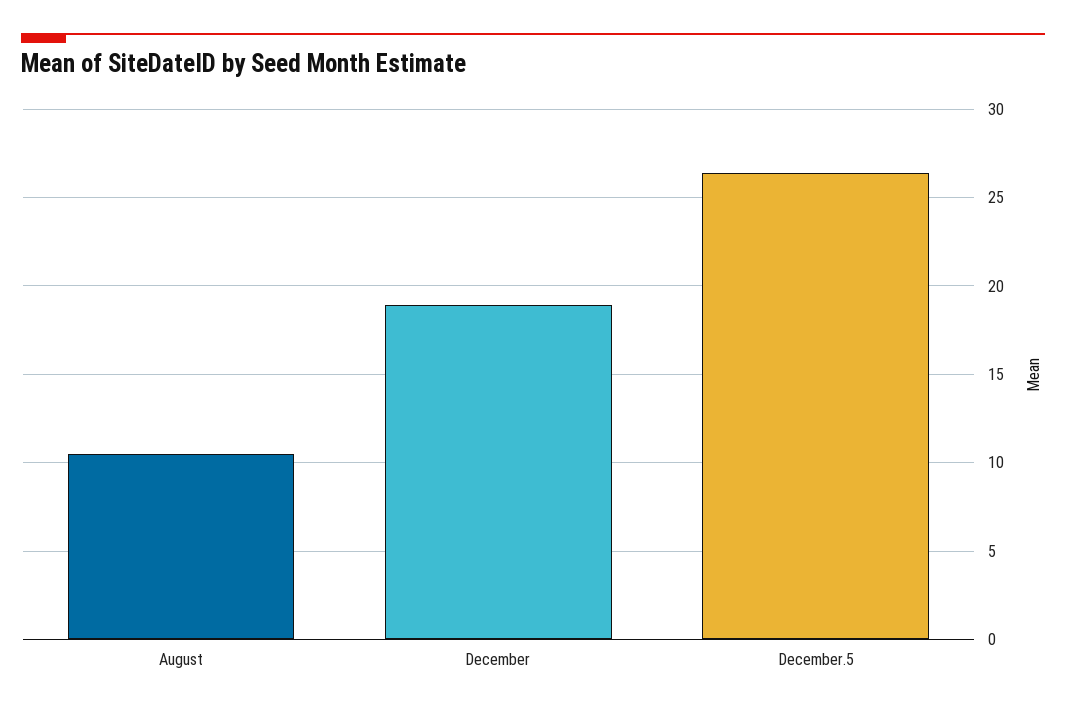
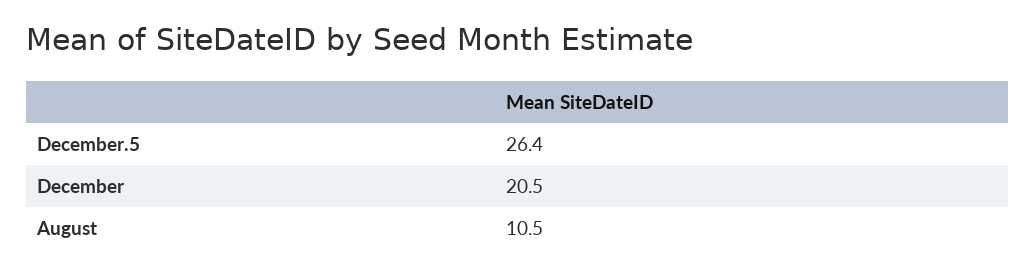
December: 19 -> 20.5

